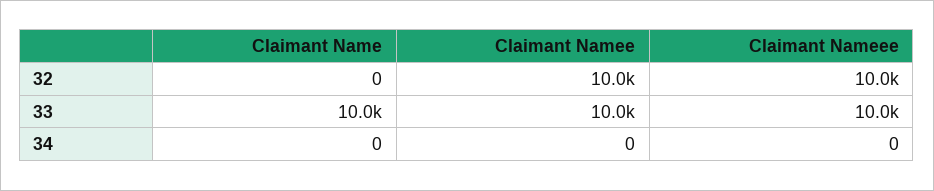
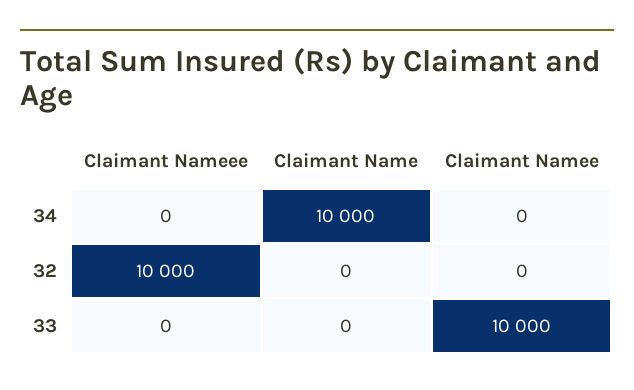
Claimant Namee, 32: 10000 -> 0
Claimant Name, 33: 10000 -> 0
Claimant Nameee, 33: 10000 -> 0
Claimant Name, 34: 0 -> 10000

